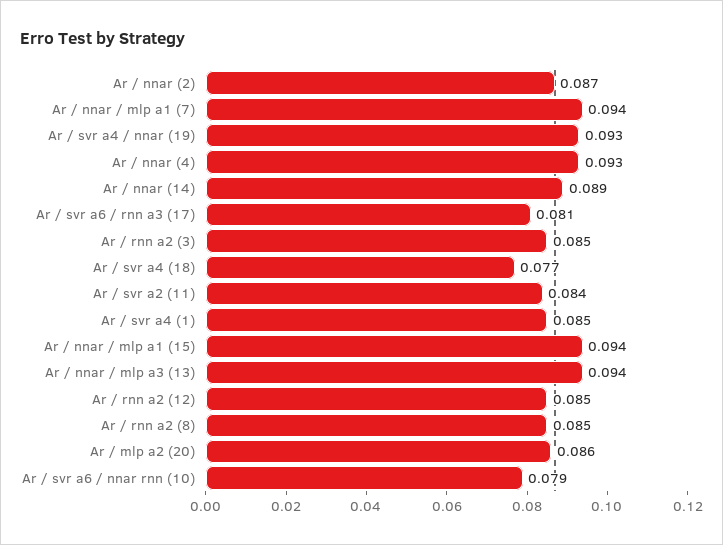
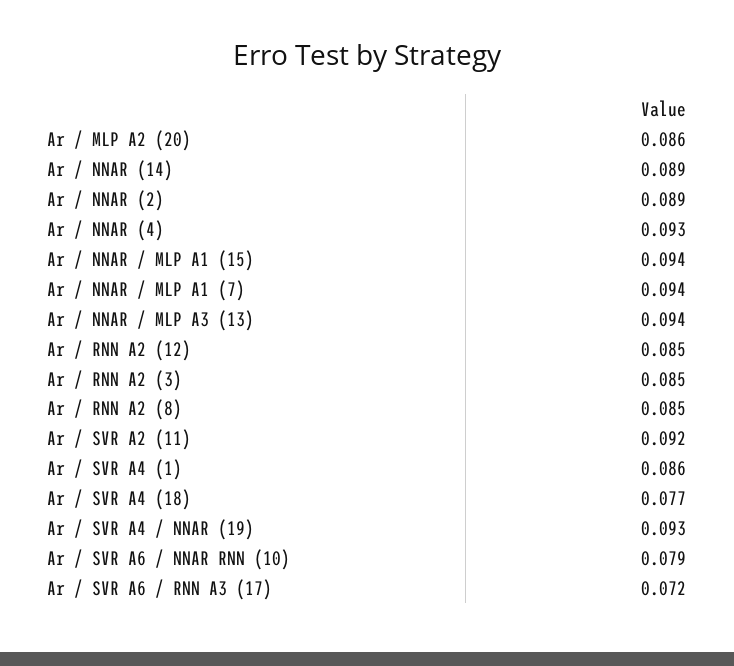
Ar / nnar (2): 0.087 -> 0.089
Ar / svr a6 / rnn a3 (17): 0.081 -> 0.072
Ar / svr a2 (11): 0.084 -> 0.092
Ar / svr a4 (1): 0.085 -> 0.086

